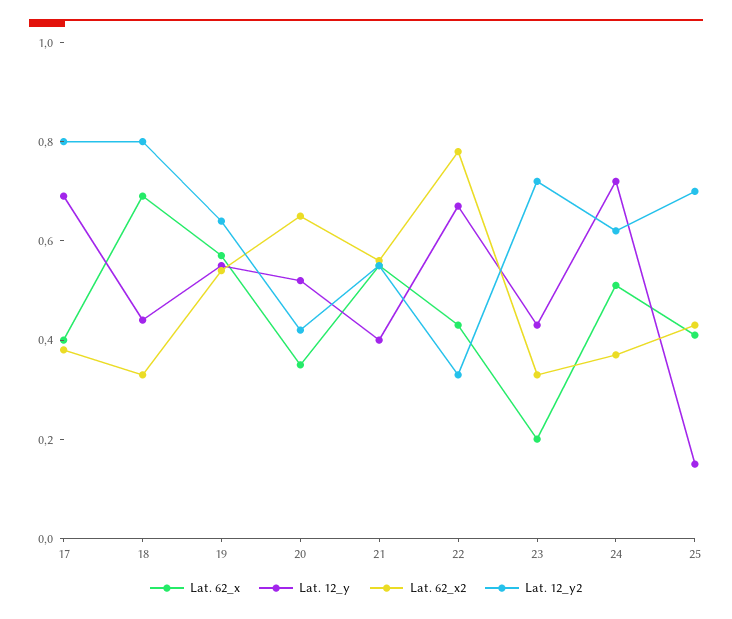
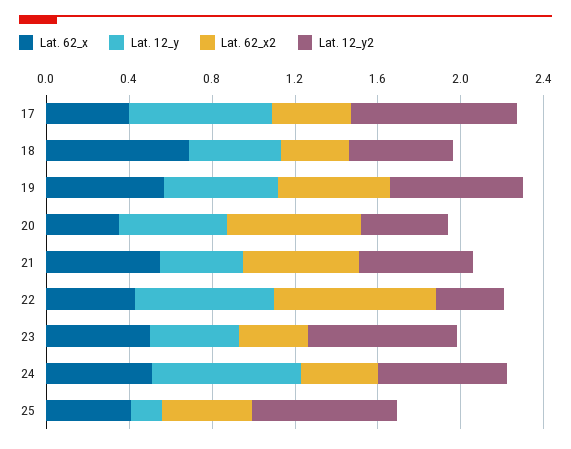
Lat. 12_y2, 18: 0.8 -> 0.5
Lat. 62_x, 23: 0.2 -> 0.5

